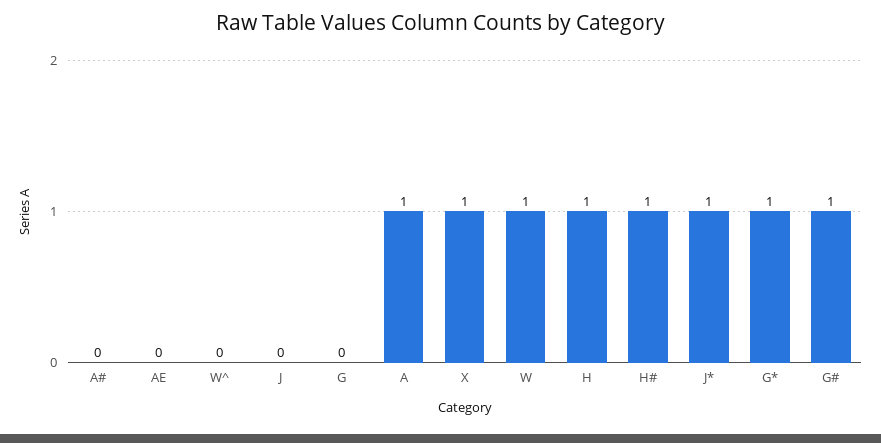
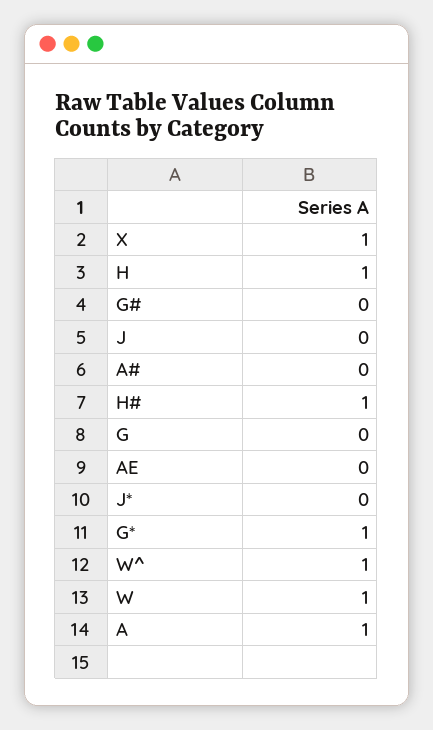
W^: 0 -> 1
J*: 1 -> 0
G#: 1 -> 0

